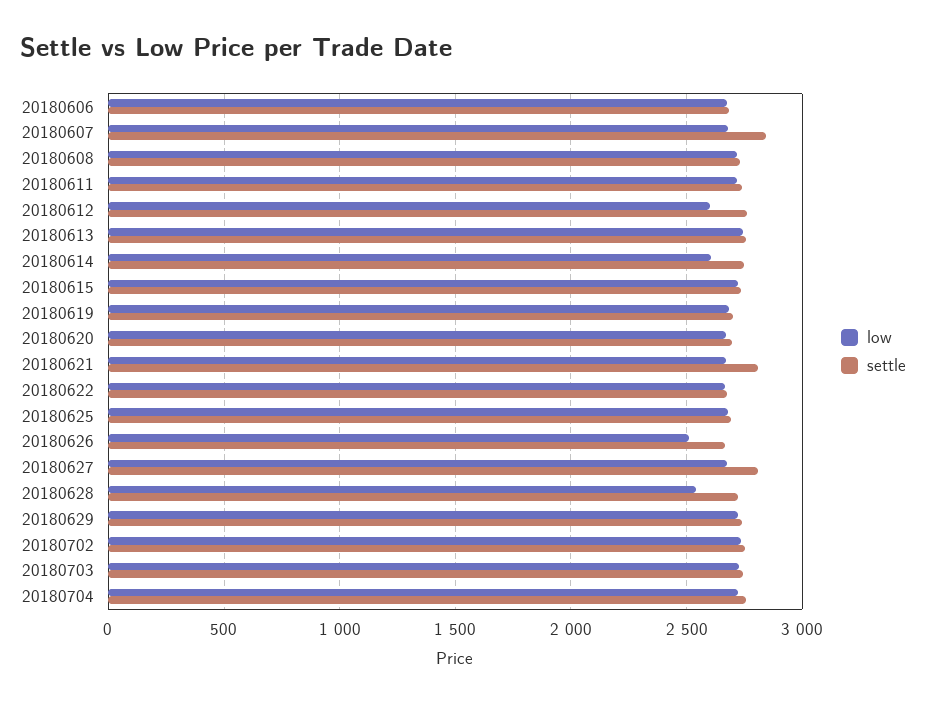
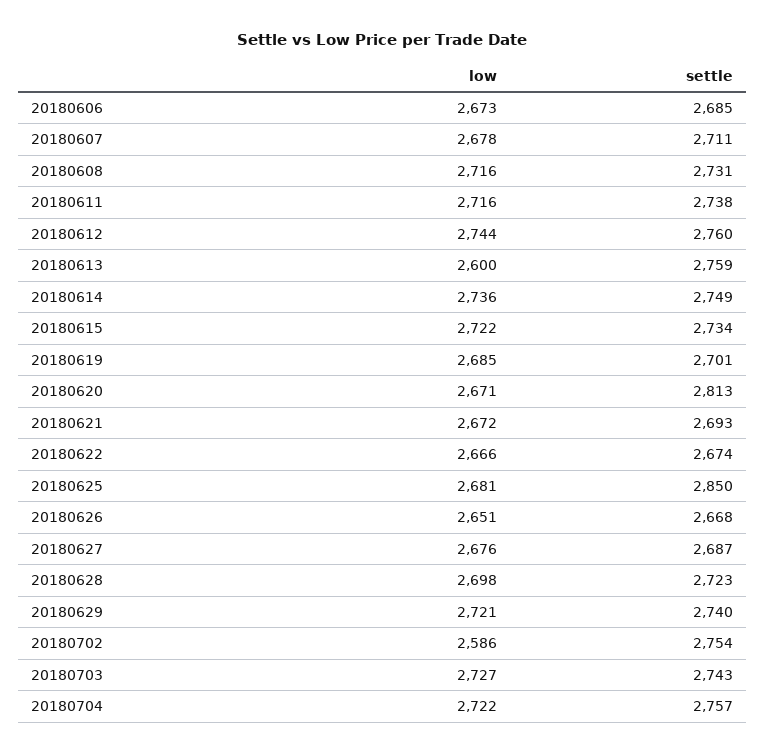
settle, 20180607: 2850 -> 2711
low, 20180612: 2600 -> 2744
low, 20180613: 2750 -> 2600
low, 20180614: 2600 -> 2736
settle, 20180620: 2700 -> 2813
settle, 20180621: 2800 -> 2693
settle, 20180625: 2700 -> 2850
low, 20180626: 2500 -> 2651
settle, 20180627: 2800 -> 2687
low, 20180628: 2550 -> 2698
low, 20180702: 2750 -> 2586

